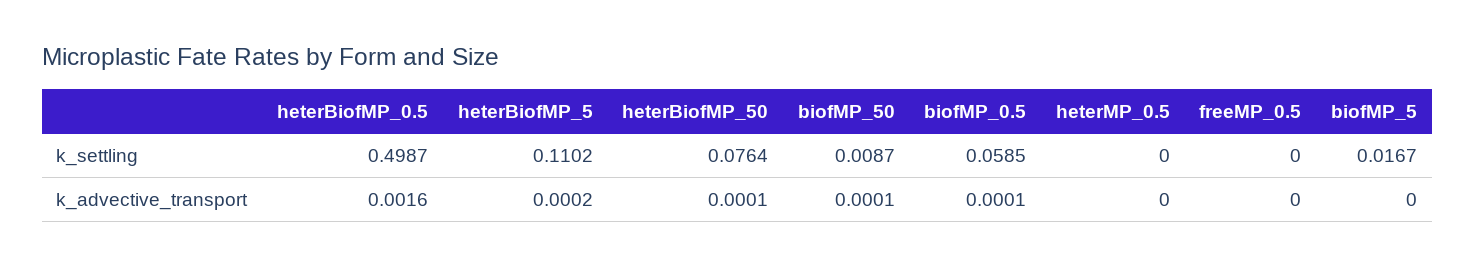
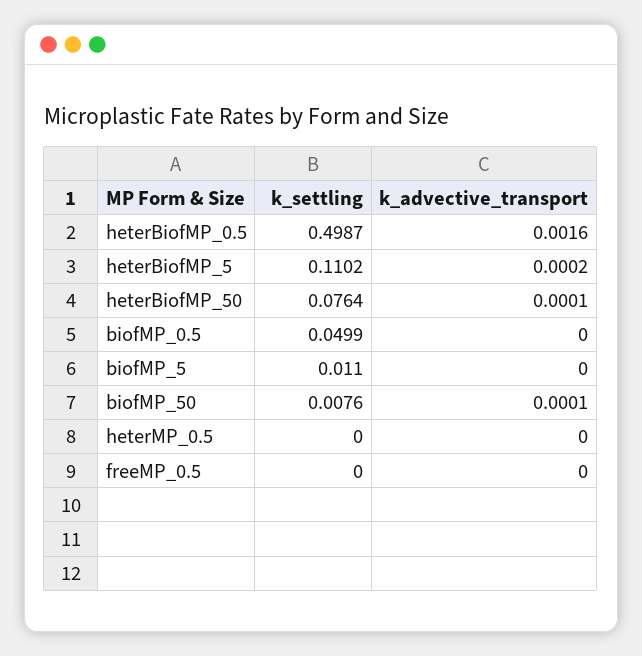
biofMP_50, k_settling: 0.0087 -> 0.0076
biofMP_0.5, k_settling: 0.0585 -> 0.0499
biofMP_5, k_settling: 0.0167 -> 0.011
biofMP_0.5, k_advective_transport: 0.0001 -> 0

